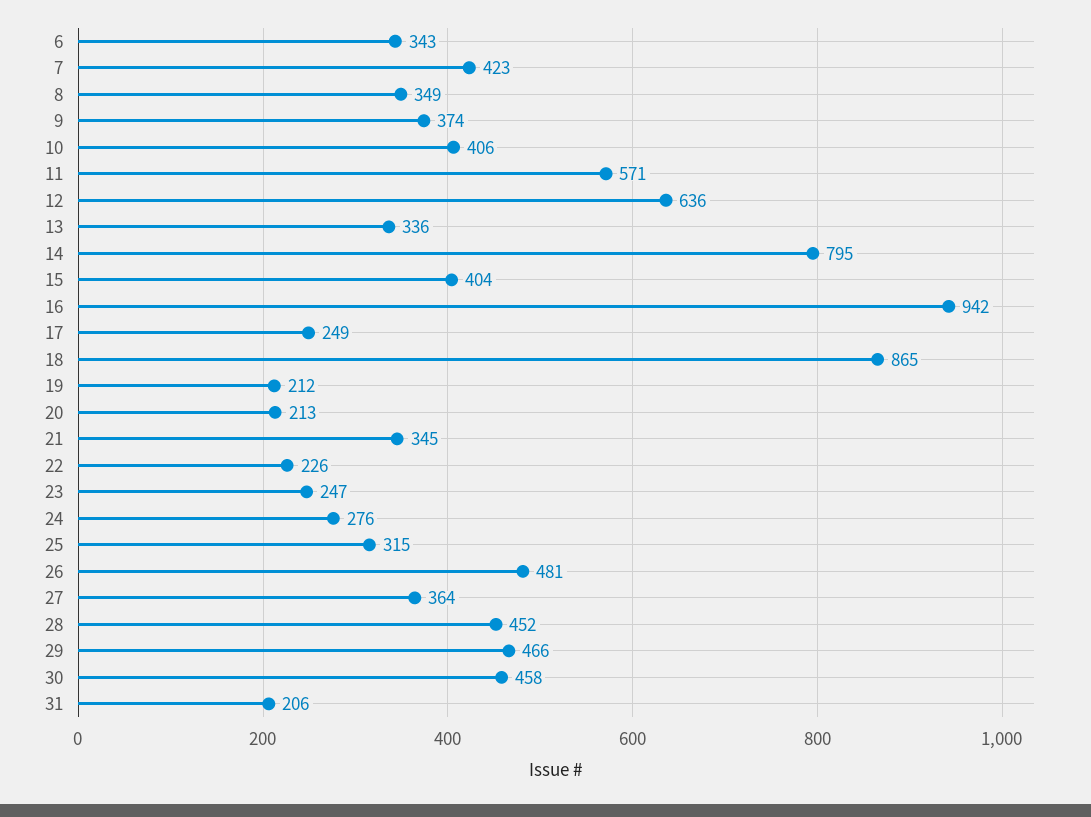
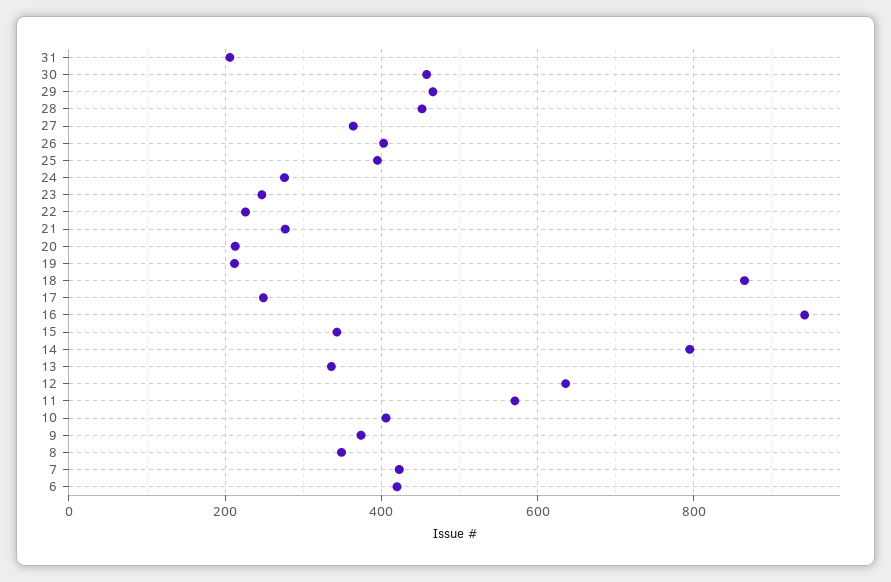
6: 343 -> 420
15: 404 -> 340
21: 345 -> 280
25: 315 -> 400
26: 481 -> 400

